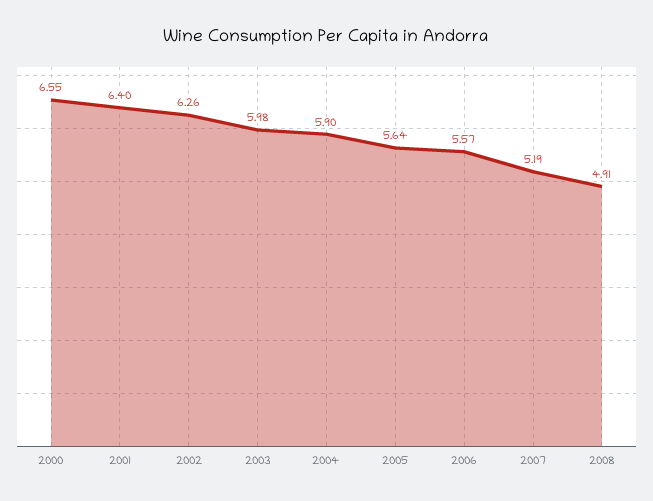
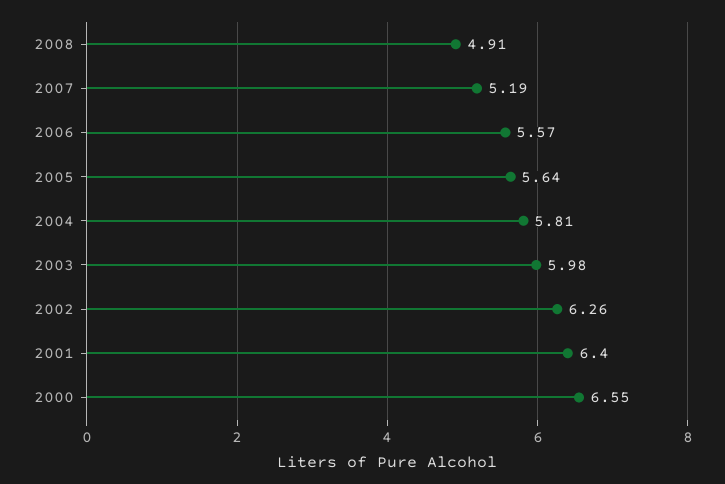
2004: 5.9 -> 5.81

